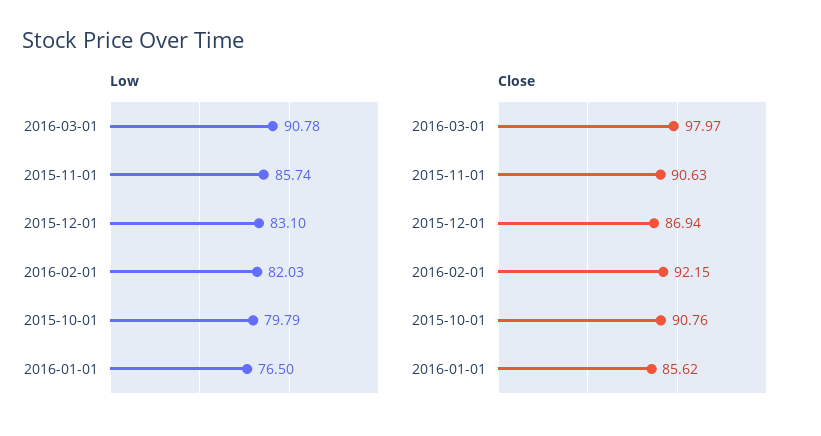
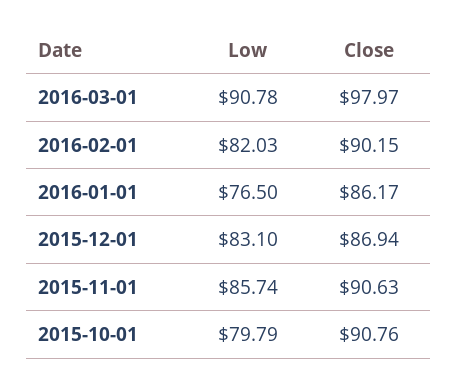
Close, 2016-02-01: 92.15 -> 90.15
Close, 2016-01-01: 85.62 -> 86.17

